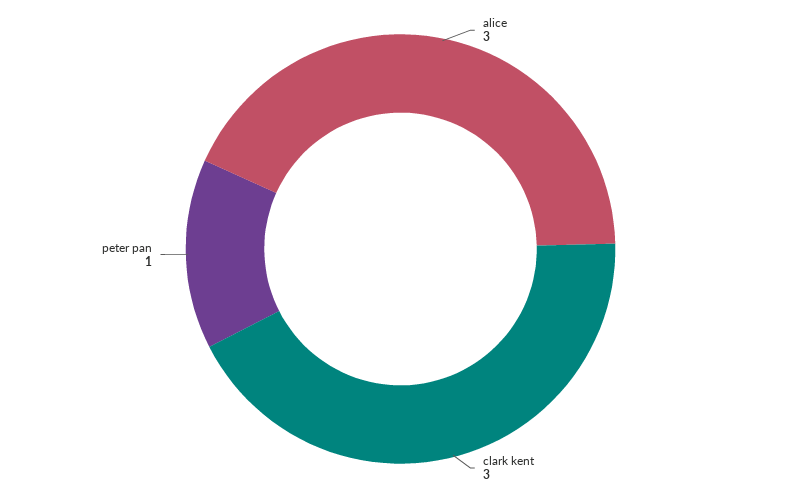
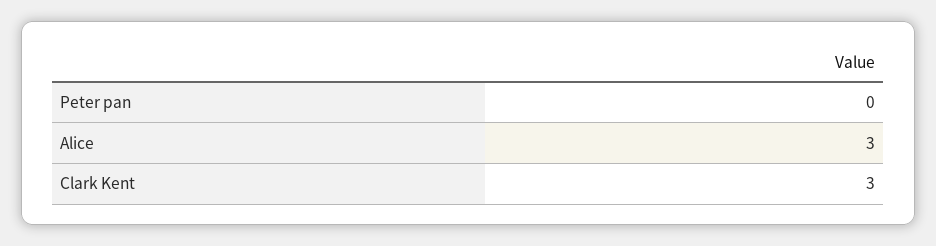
peter pan: 1 -> 0

